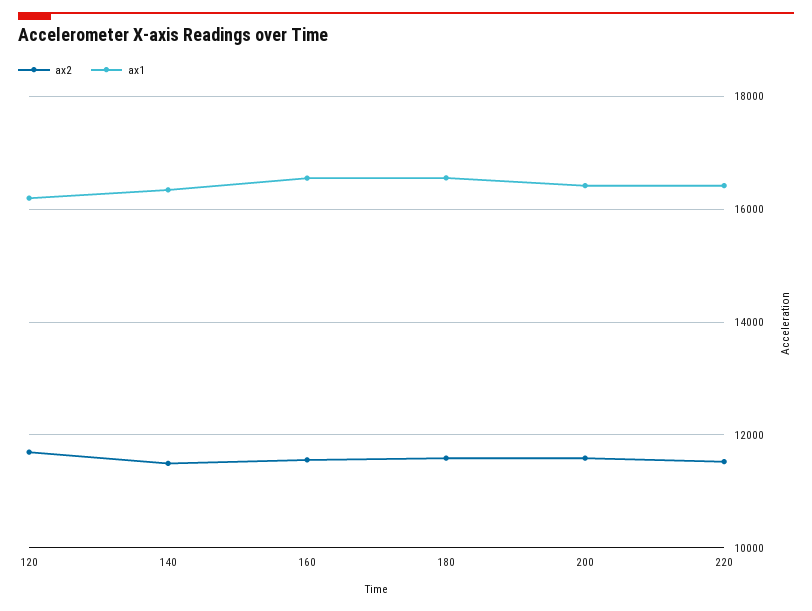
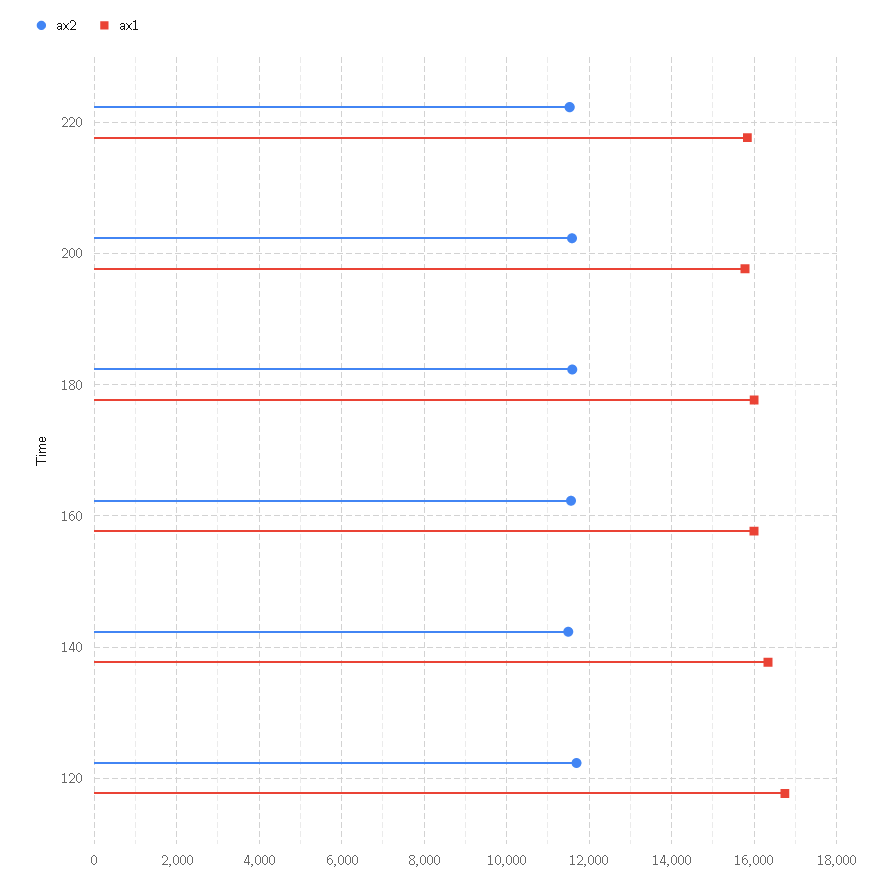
ax1, 120: 16200 -> 16800
ax1, 160: 16600 -> 16000
ax1, 180: 16600 -> 16000
ax1, 200: 16400 -> 15800
ax1, 220: 16400 -> 15800

